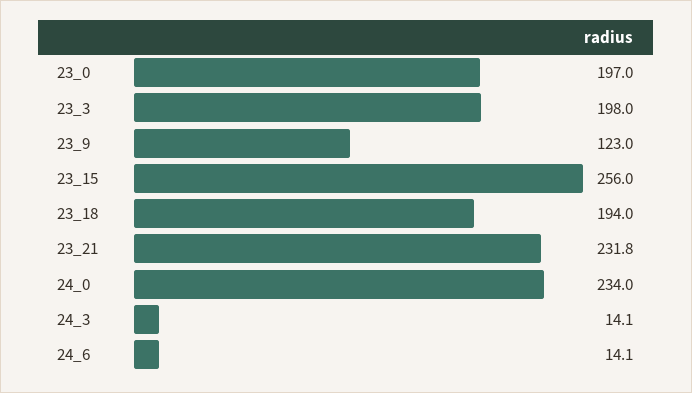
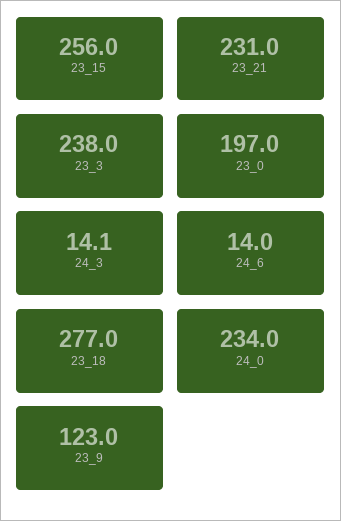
23_3: 198 -> 238
23_18: 194 -> 277
23_21: 231.8 -> 231
24_6: 14.1 -> 14

